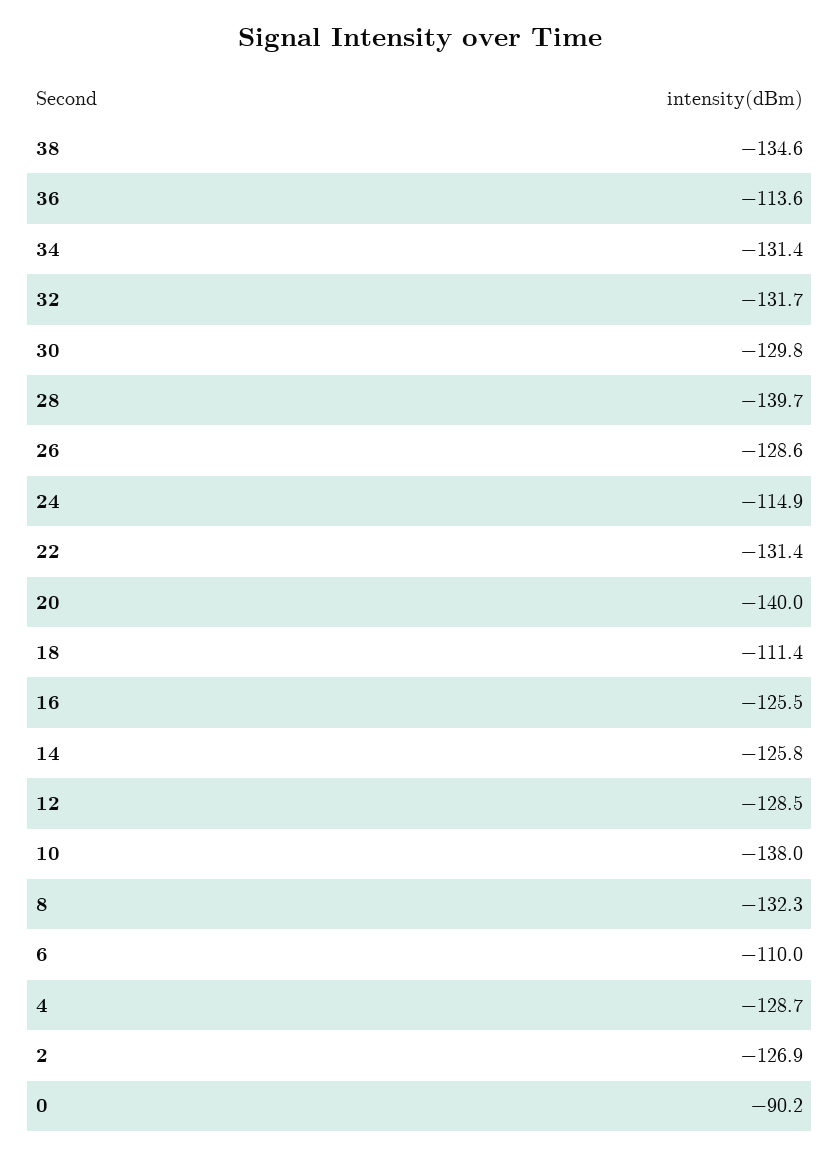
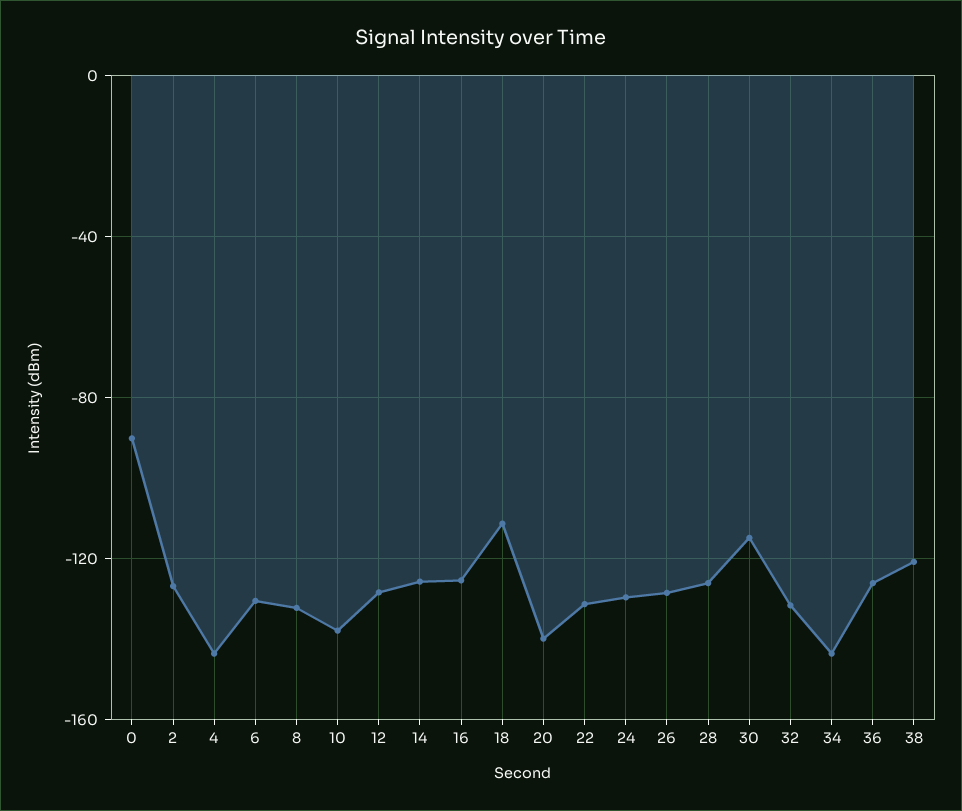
38: -134.6 -> -120
36: -113.6 -> -125
34: -131.4 -> -145
30: -129.8 -> -115
28: -139.7 -> -125
24: -114.9 -> -130
6: -110 -> -130
4: -128.7 -> -145

